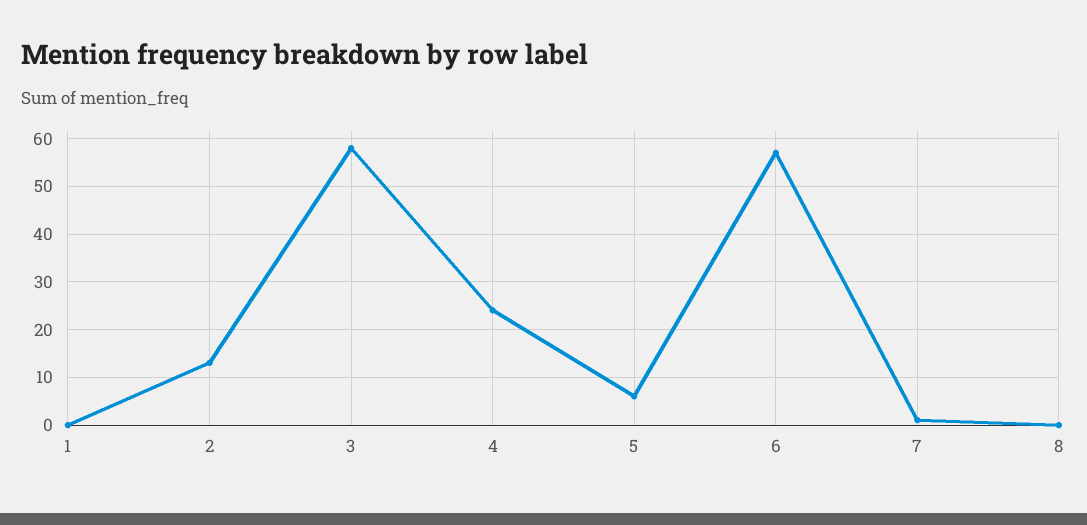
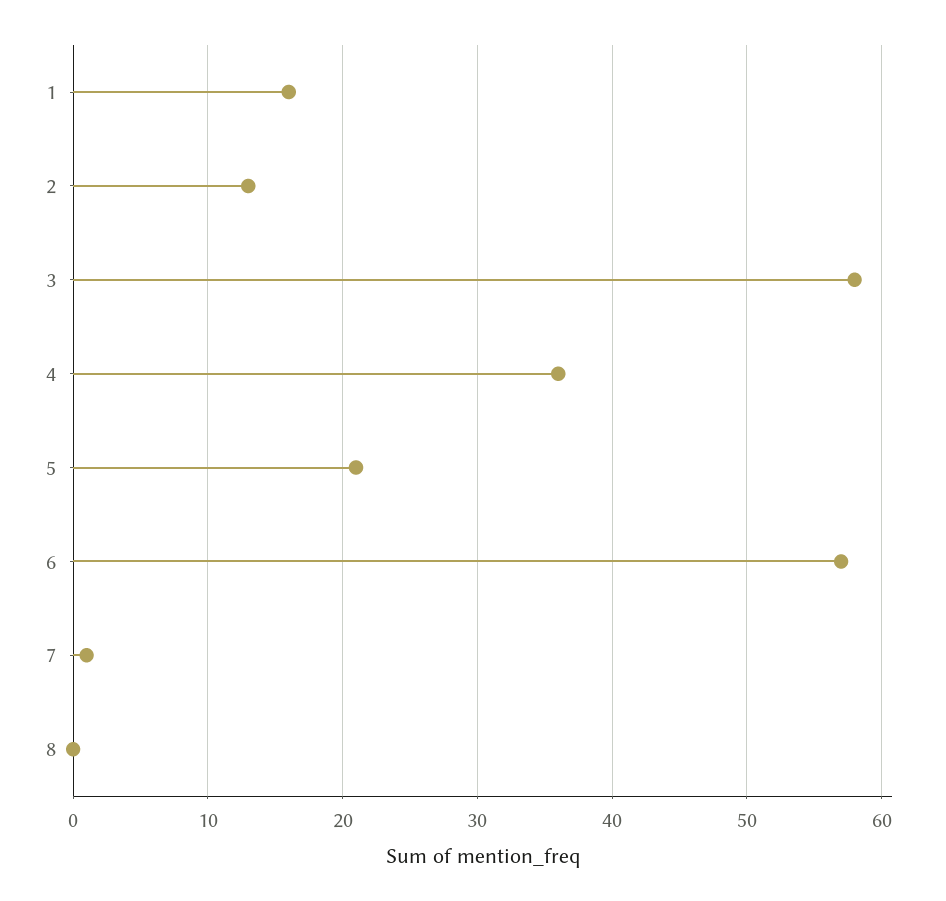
1: 0 -> 16
4: 25 -> 36
5: 5 -> 21

